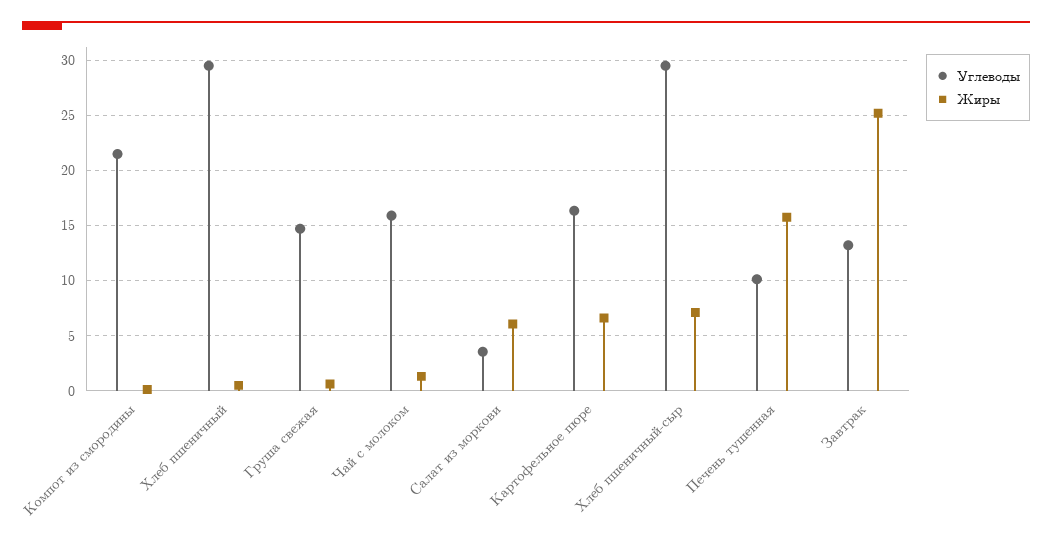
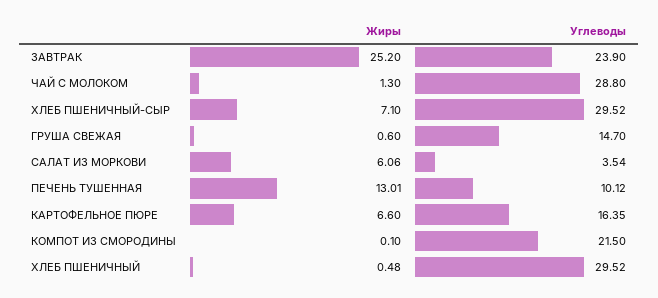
Углеводы, Чай с молоком: 16 -> 28.8
Жиры, Печень тушенная: 16 -> 13.01
Углеводы, Завтрак: 13 -> 23.9

